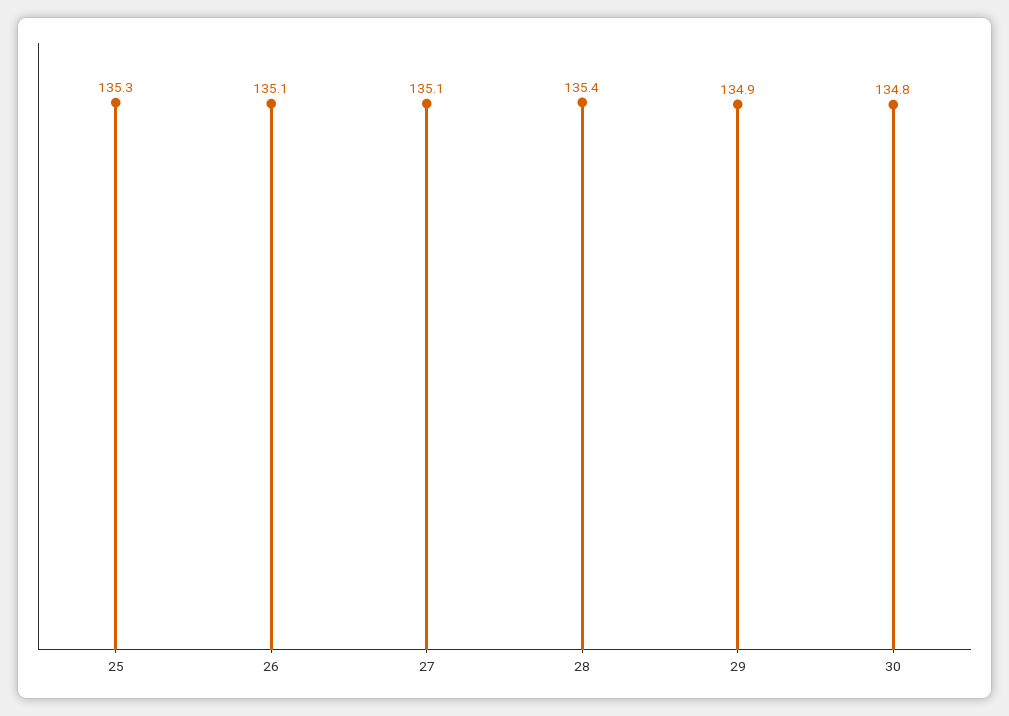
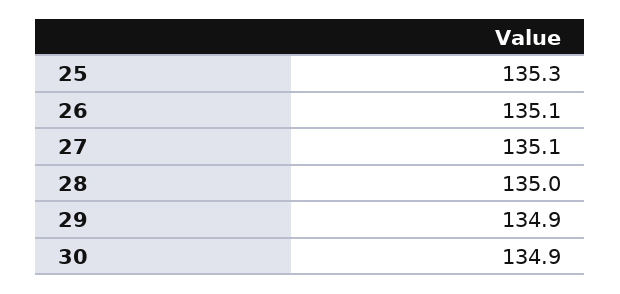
28: 135.4 -> 135
30: 134.8 -> 134.9

